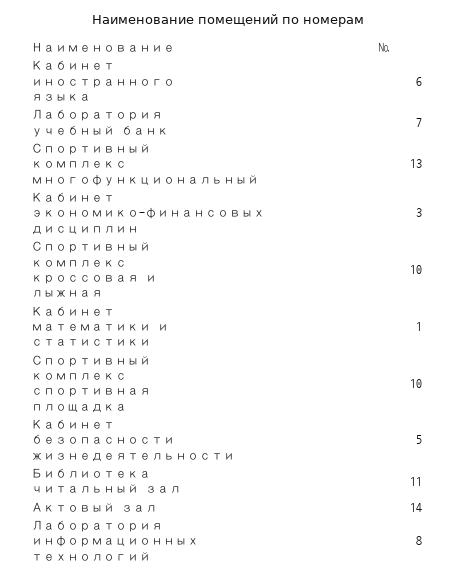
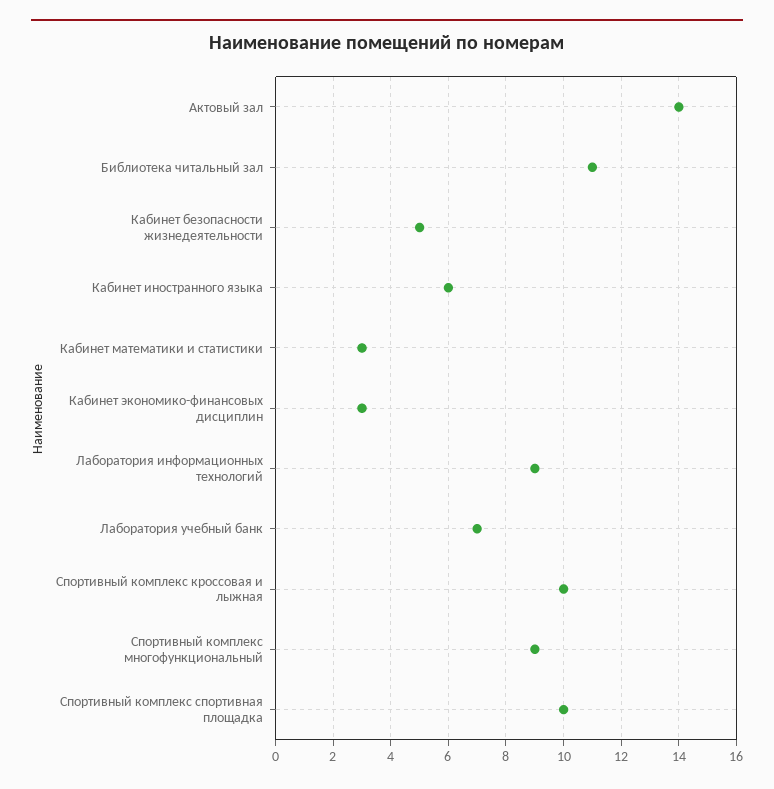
Спортивный комплекс многофункциональный: 13 -> 9
Кабинет математики и статистики: 1 -> 3
Лаборатория информационных технологий: 8 -> 9

